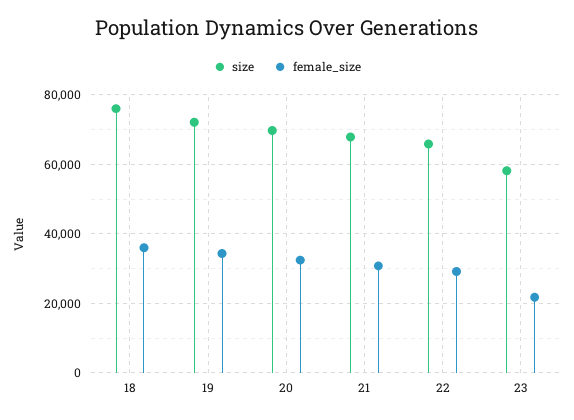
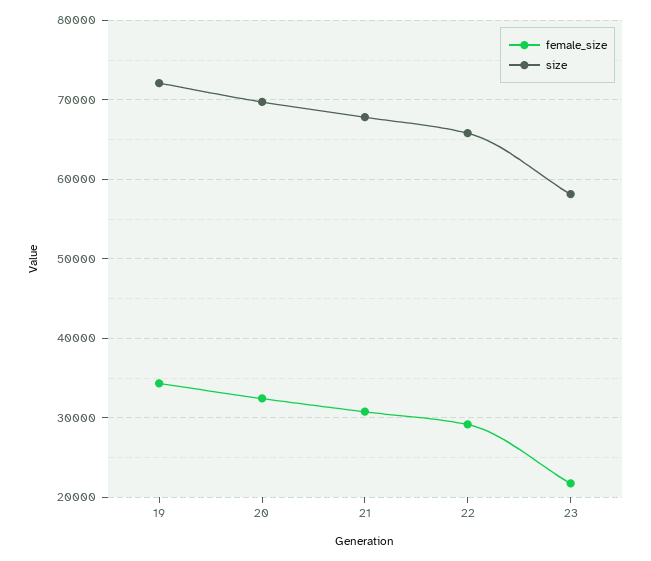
size, 18: 76000 -> none
female_size, 18: 36000 -> none

